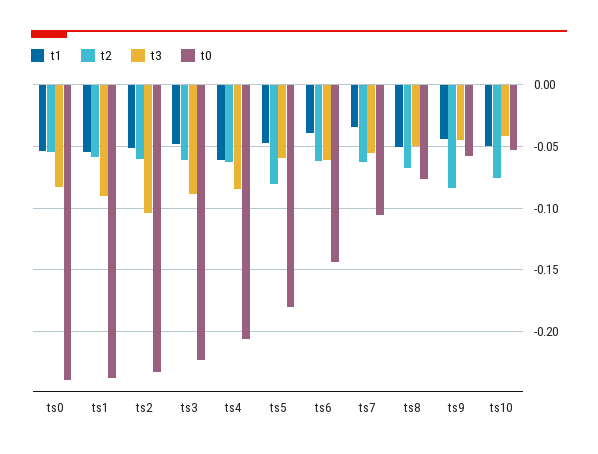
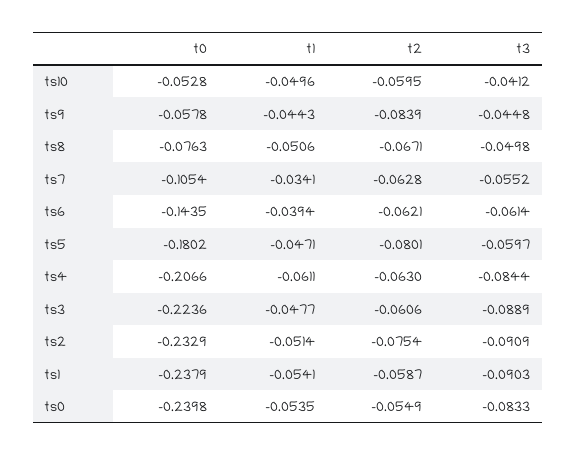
t2, ts2: -0.06 -> -0.0754
t3, ts2: -0.105 -> -0.0909
t2, ts10: -0.075 -> -0.0595

